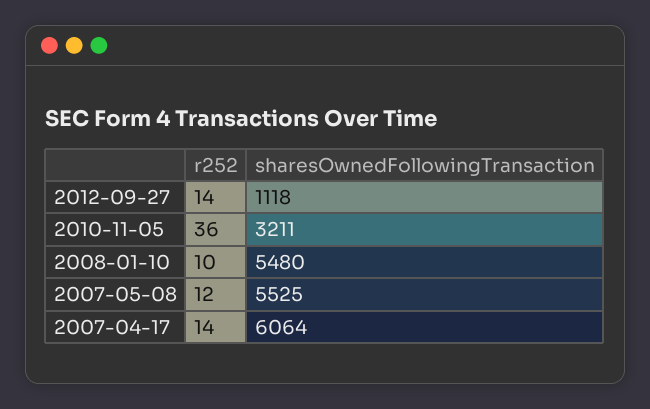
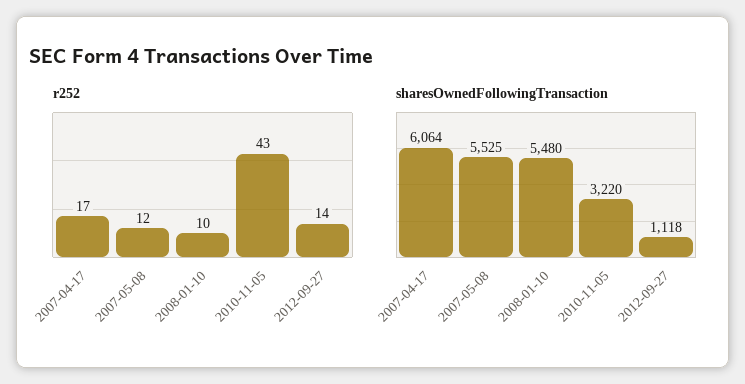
r252, 2010-11-05: 36 -> 43
sharesOwnedFollowingTransaction, 2010-11-05: 3211 -> 3220
r252, 2007-04-17: 14 -> 17

